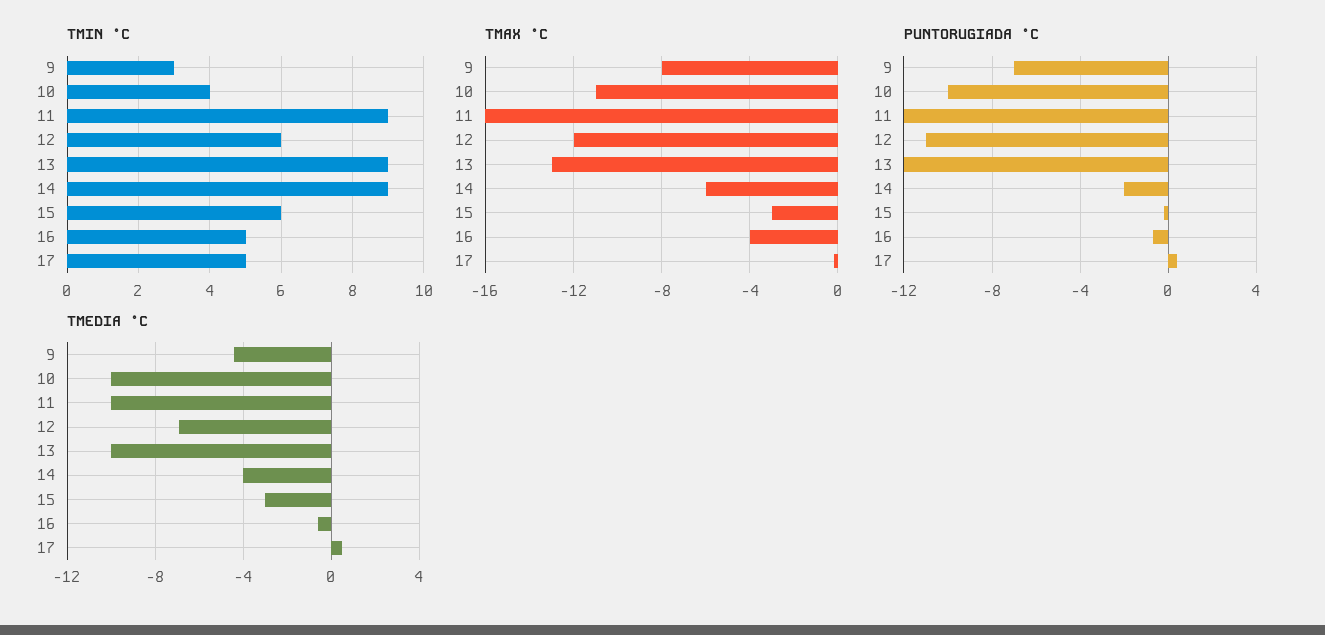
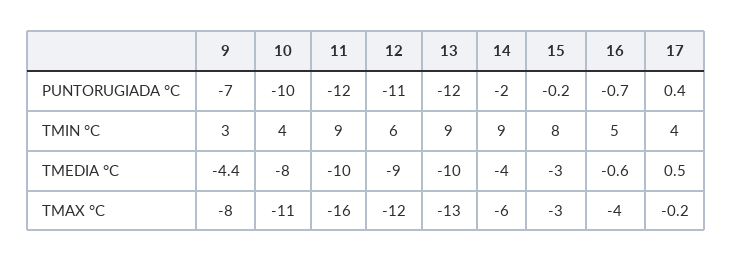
TMIN °C, 15: 6 -> 8
TMIN °C, 17: 5 -> 4
TMEDIA °C, 10: -10 -> -8
TMEDIA °C, 12: -7 -> -9

